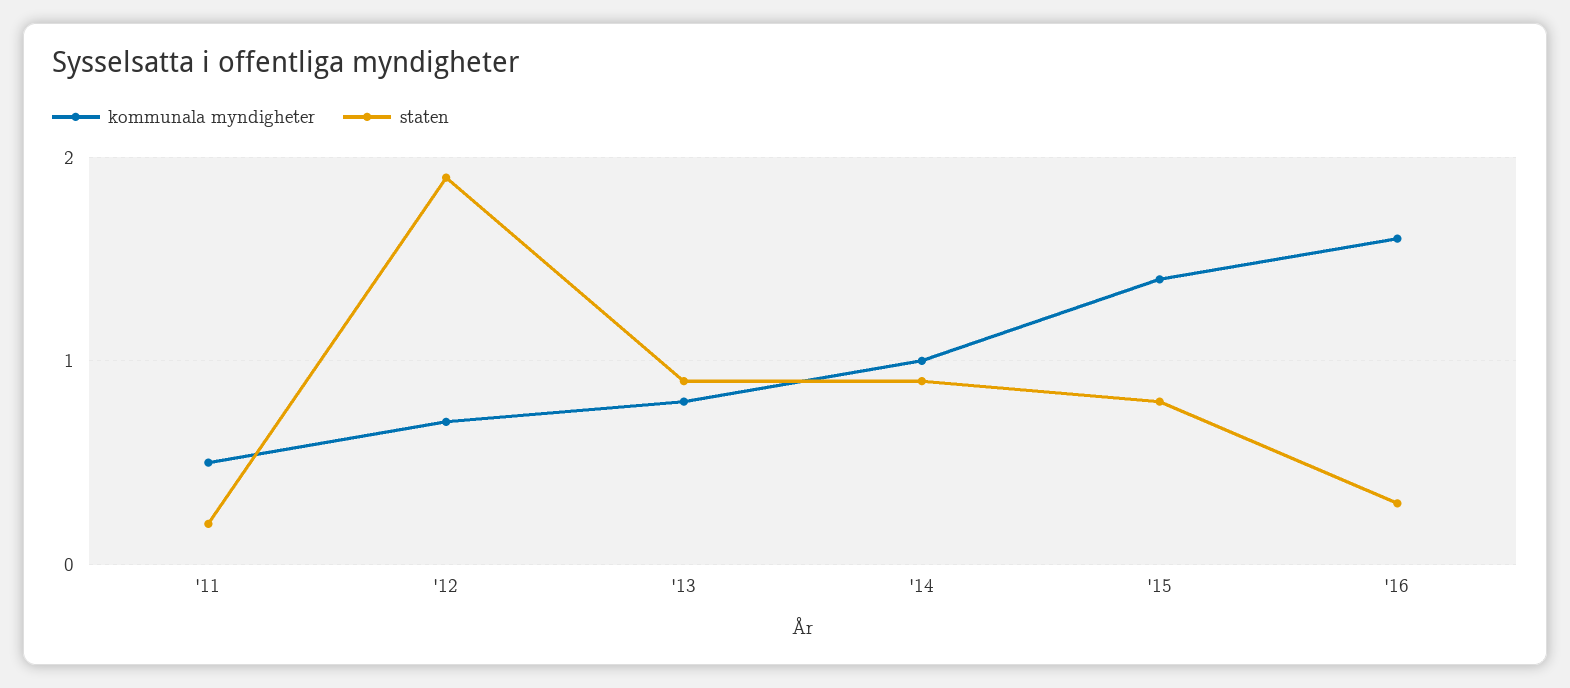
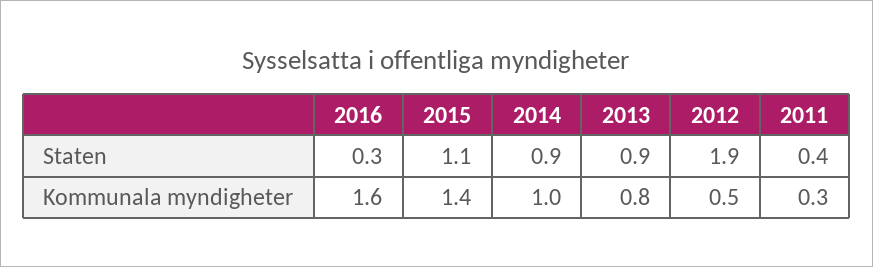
kommunala myndigheter, '11: 0.5 -> 0.3
staten, '11: 0.2 -> 0.4
kommunala myndigheter, '12: 0.7 -> 0.5
staten, '15: 0.8 -> 1.1

